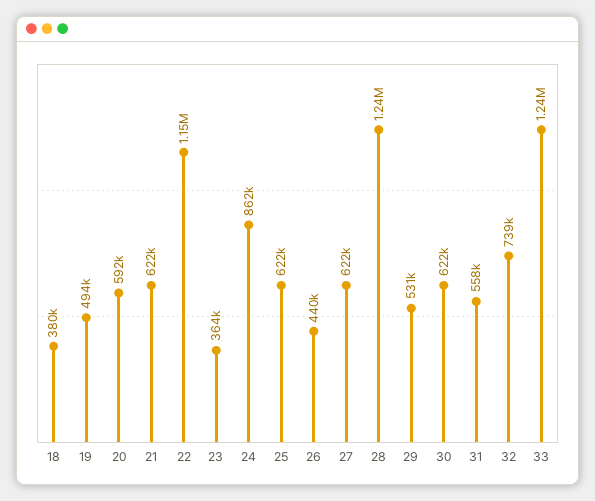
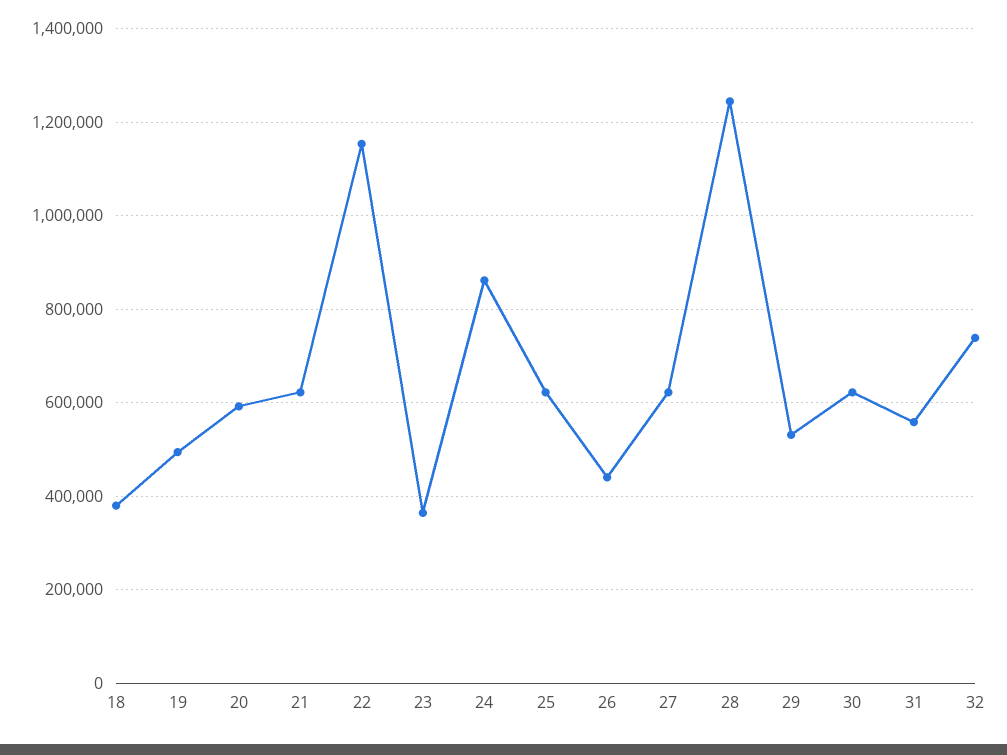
33: 1240000 -> none

